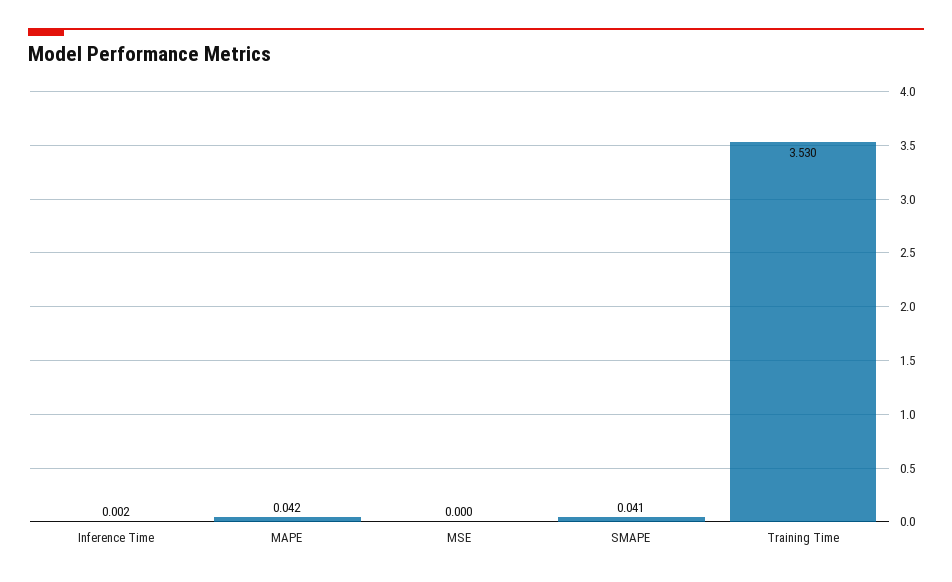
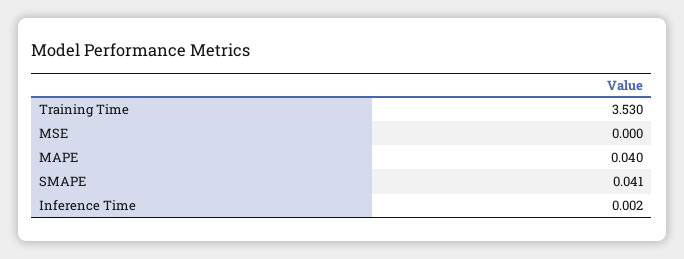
MAPE: 0.042 -> 0.04

